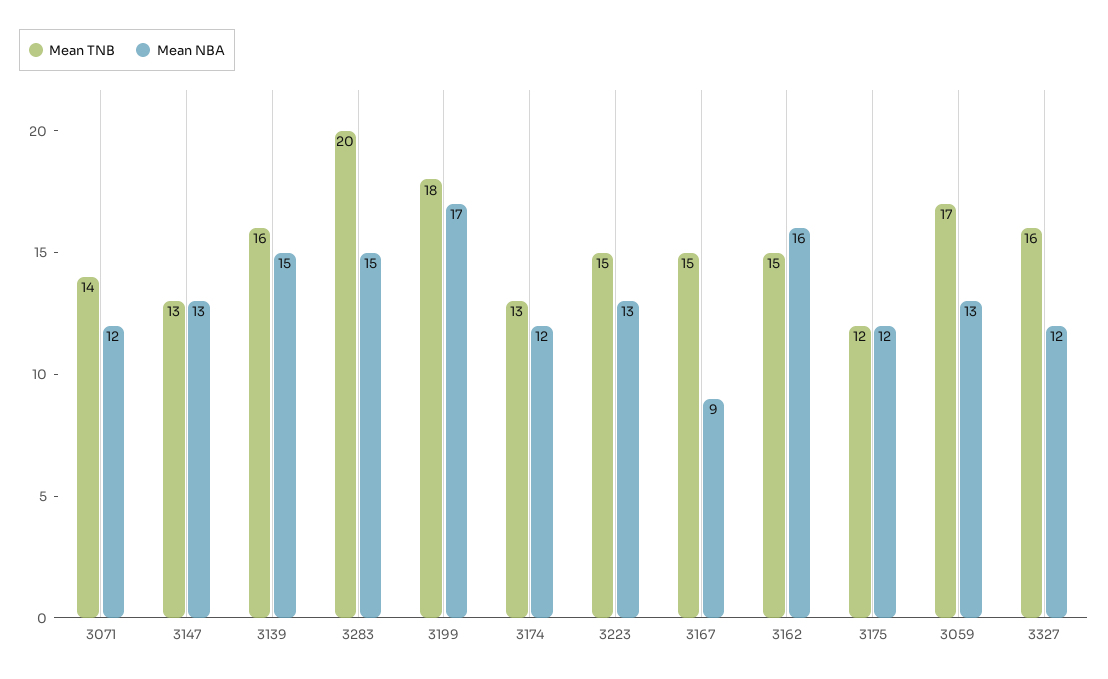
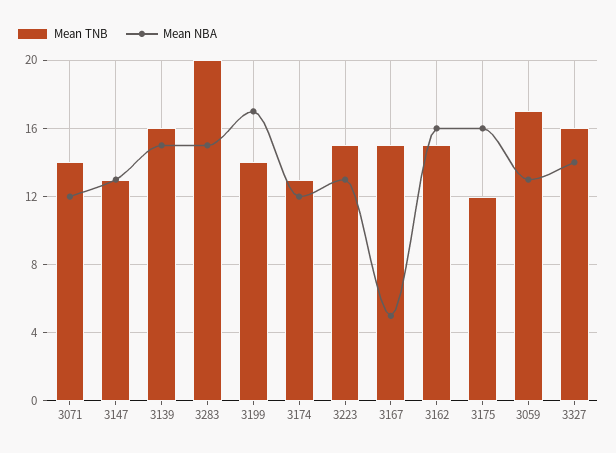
Mean TNB, 3199: 18 -> 14
Mean NBA, 3167: 9 -> 5
Mean NBA, 3175: 12 -> 16
Mean NBA, 3327: 12 -> 14

